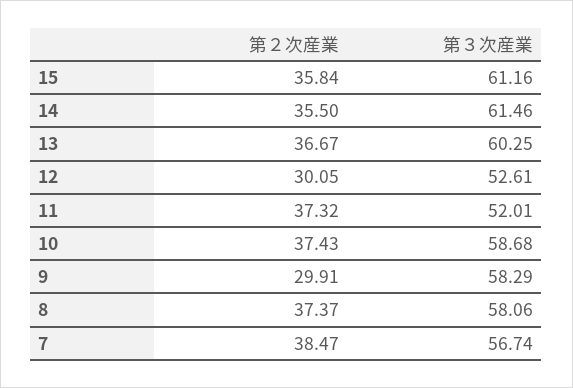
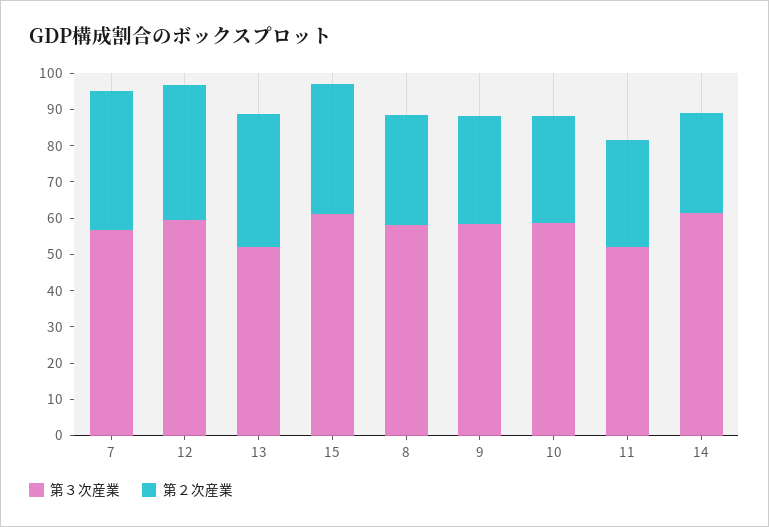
第２次産業, 14: 35.5 -> 27.5
第３次産業, 13: 60.25 -> 52.5
第２次産業, 12: 30.05 -> 37.5
第３次産業, 12: 52.61 -> 60
第２次産業, 11: 37.32 -> 30
第２次産業, 10: 37.43 -> 30
第２次産業, 8: 37.37 -> 30

